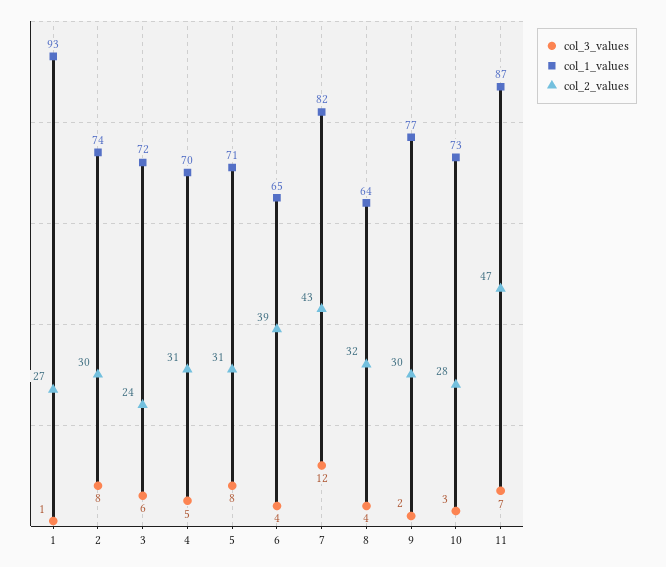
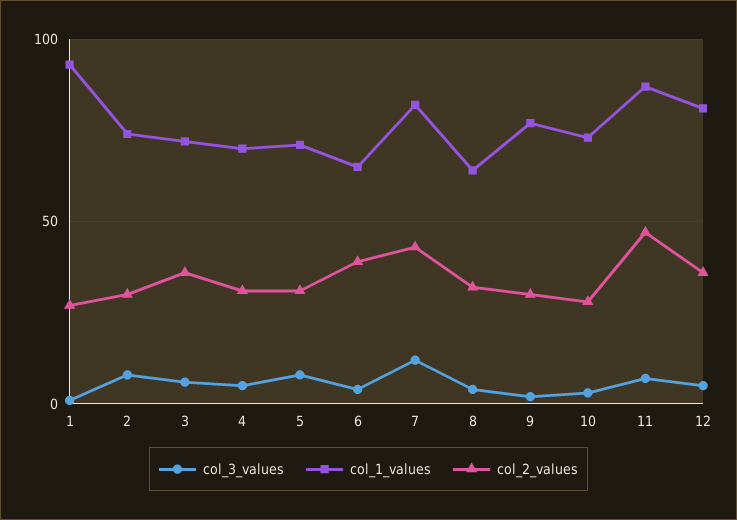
col_2_values, 3: 24 -> 35
col_3_values, 12: none -> 5
col_1_values, 12: none -> 80
col_2_values, 12: none -> 35

